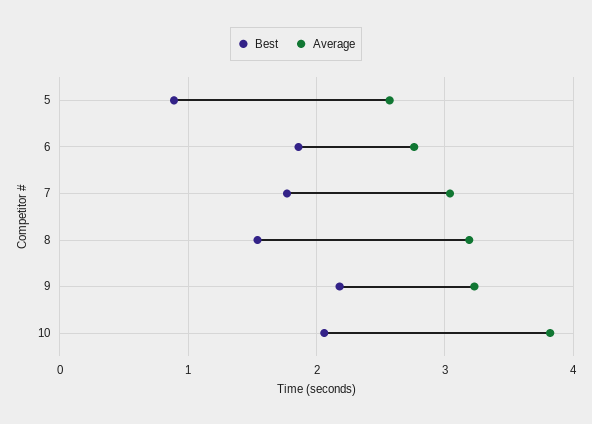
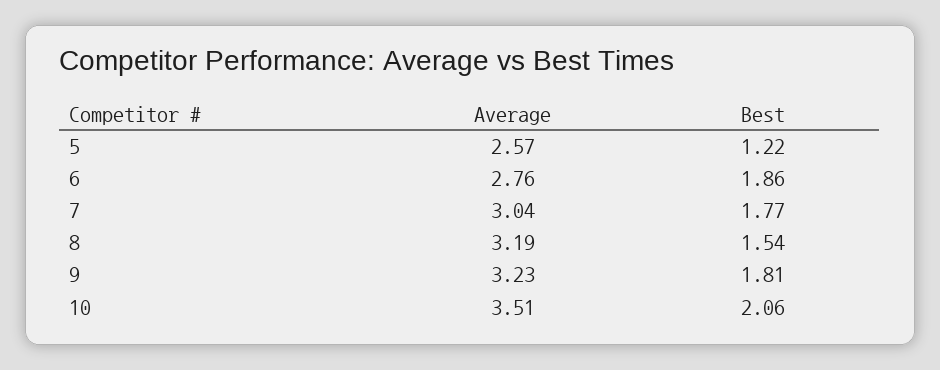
Best, 5: 0.9 -> 1.22
Best, 9: 2.2 -> 1.81
Average, 10: 3.8 -> 3.51

